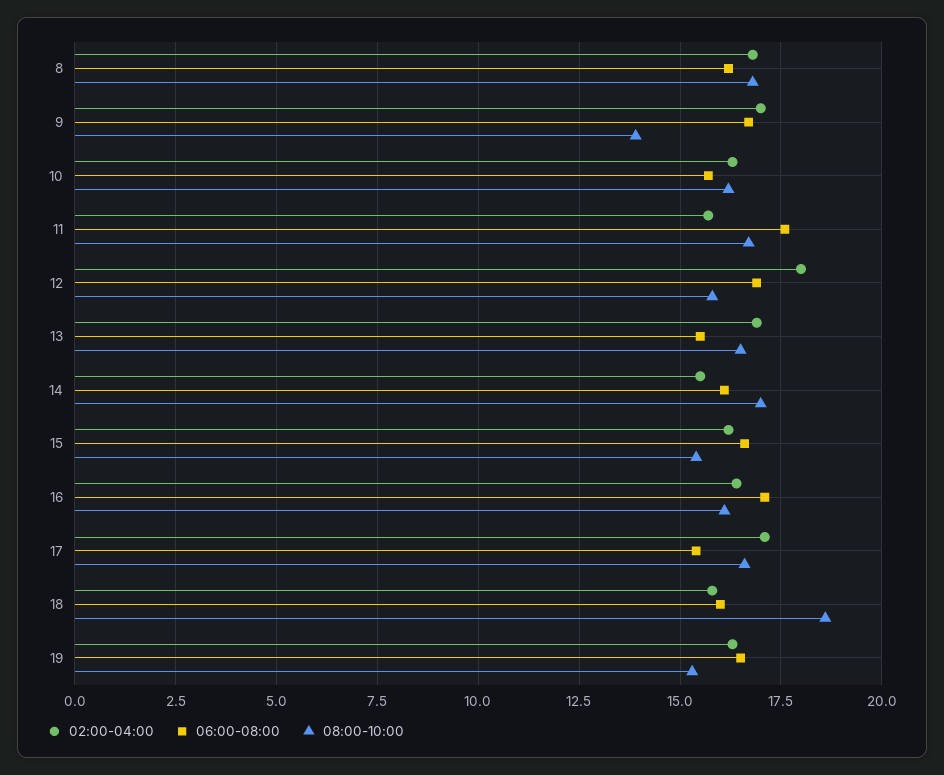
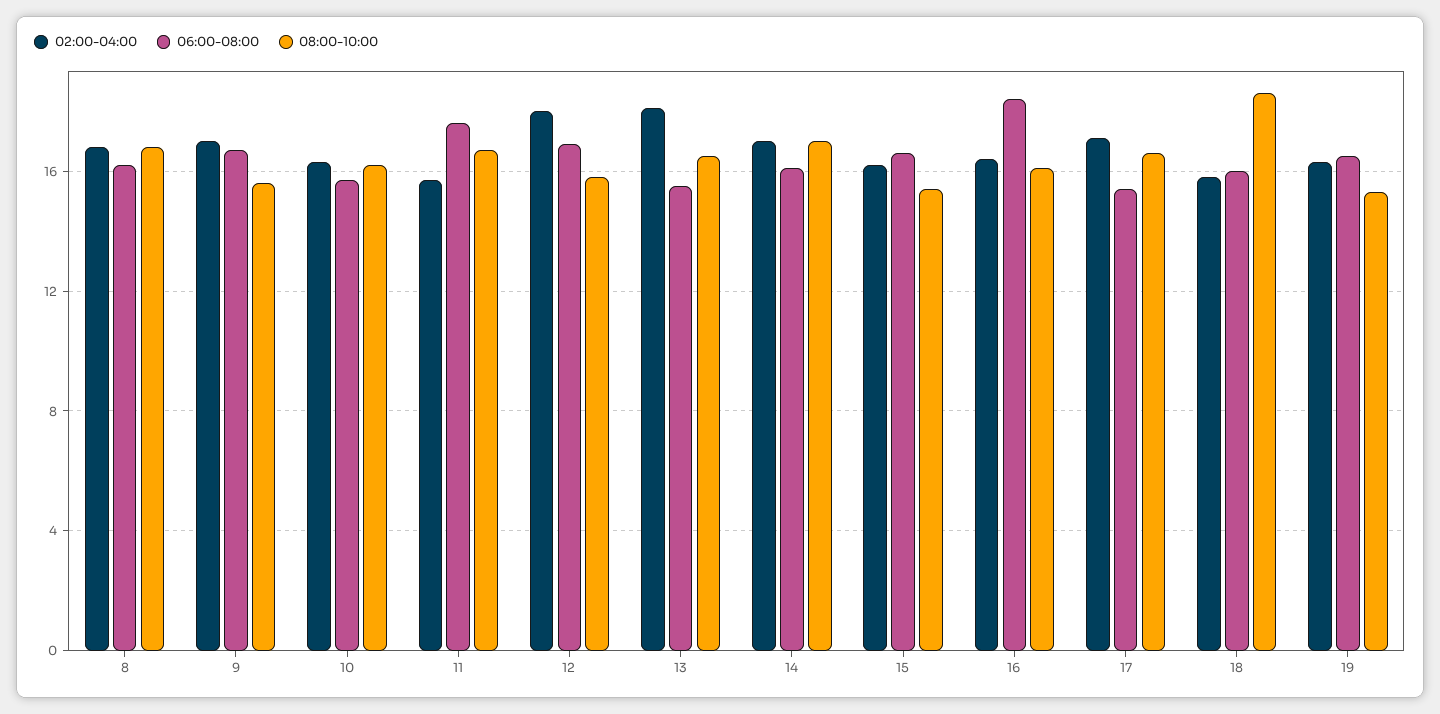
08:00-10:00, 9: 14 -> 15.5
02:00-04:00, 13: 17 -> 18
02:00-04:00, 14: 15.5 -> 17
06:00-08:00, 16: 17 -> 18.5

